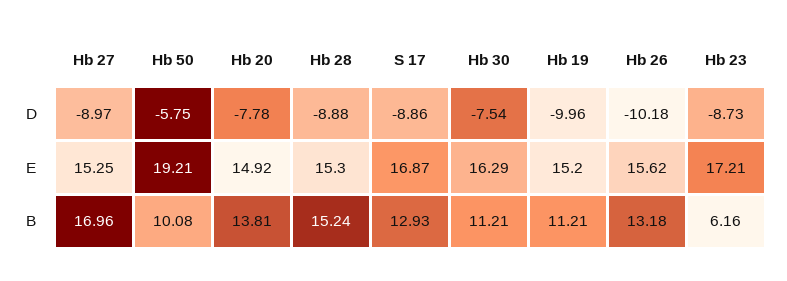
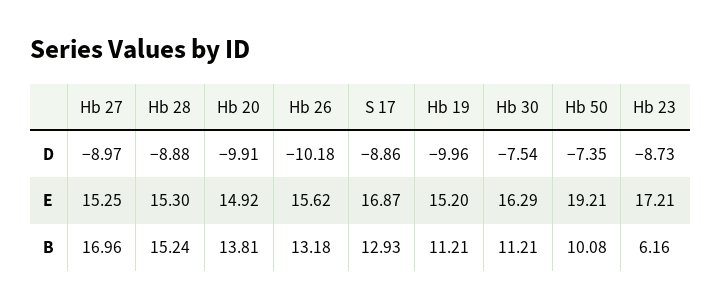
Hb 50, D: -5.75 -> -7.35
Hb 20, D: -7.78 -> -9.91

